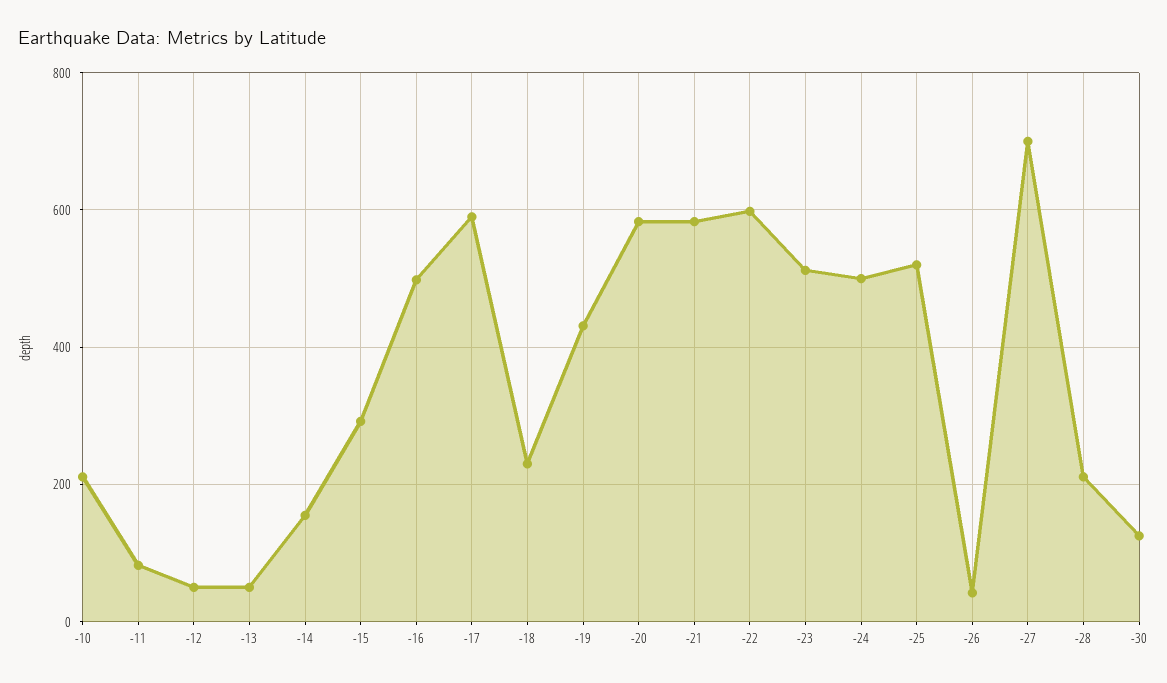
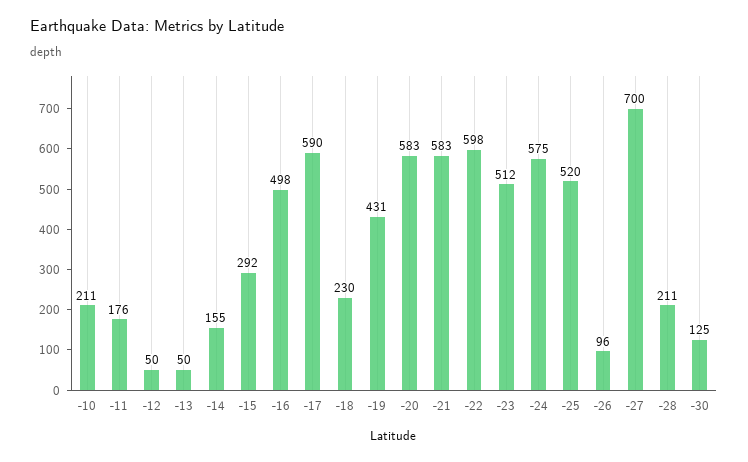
-11: 80 -> 176
-24: 500 -> 575
-26: 40 -> 96

